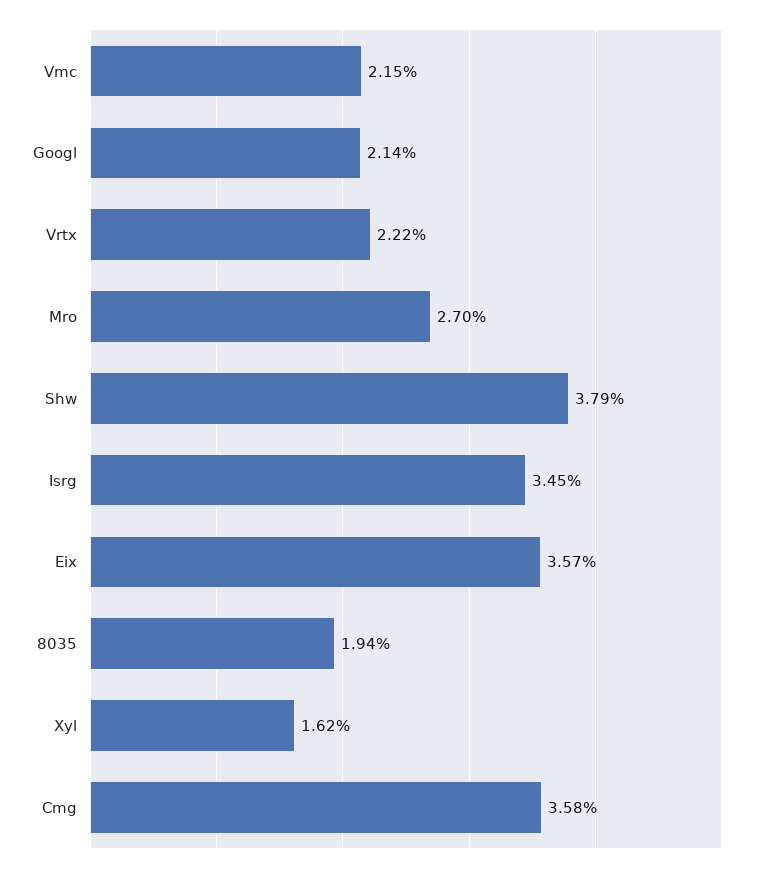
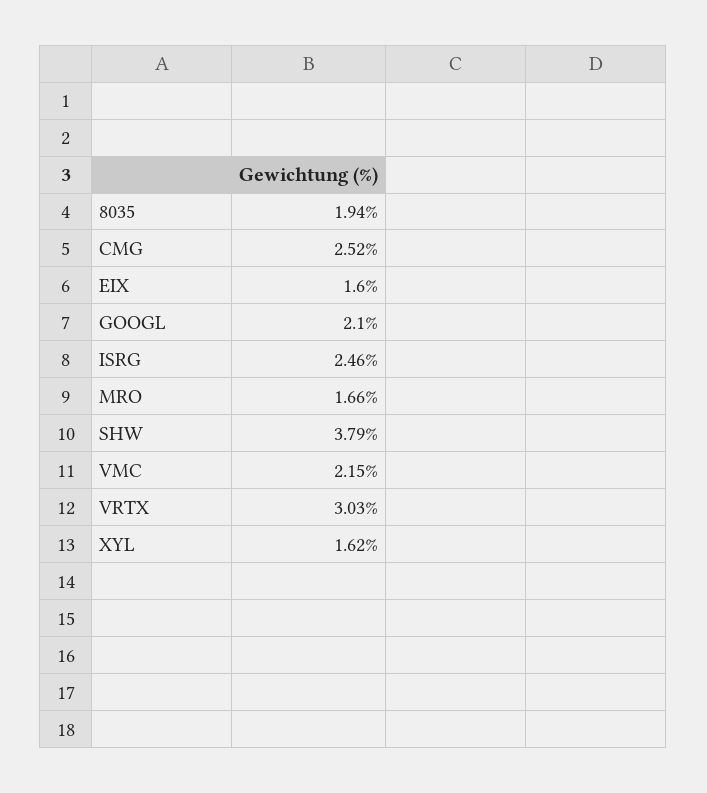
Googl: 2.14 -> 2.1
Vrtx: 2.22 -> 3.03
Mro: 2.7 -> 1.66
Isrg: 3.45 -> 2.46
Eix: 3.57 -> 1.6
Cmg: 3.58 -> 2.52

